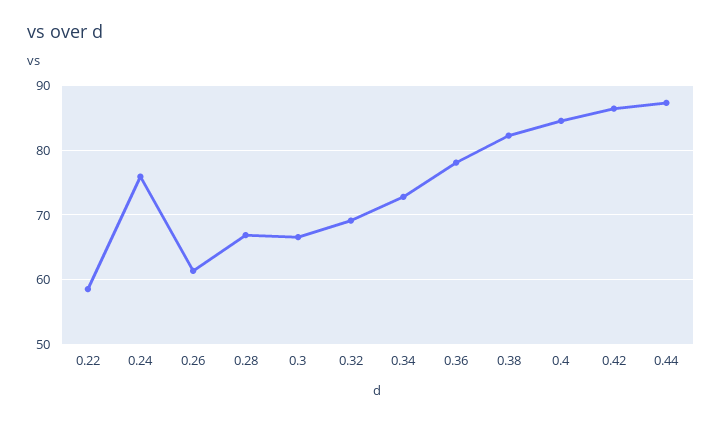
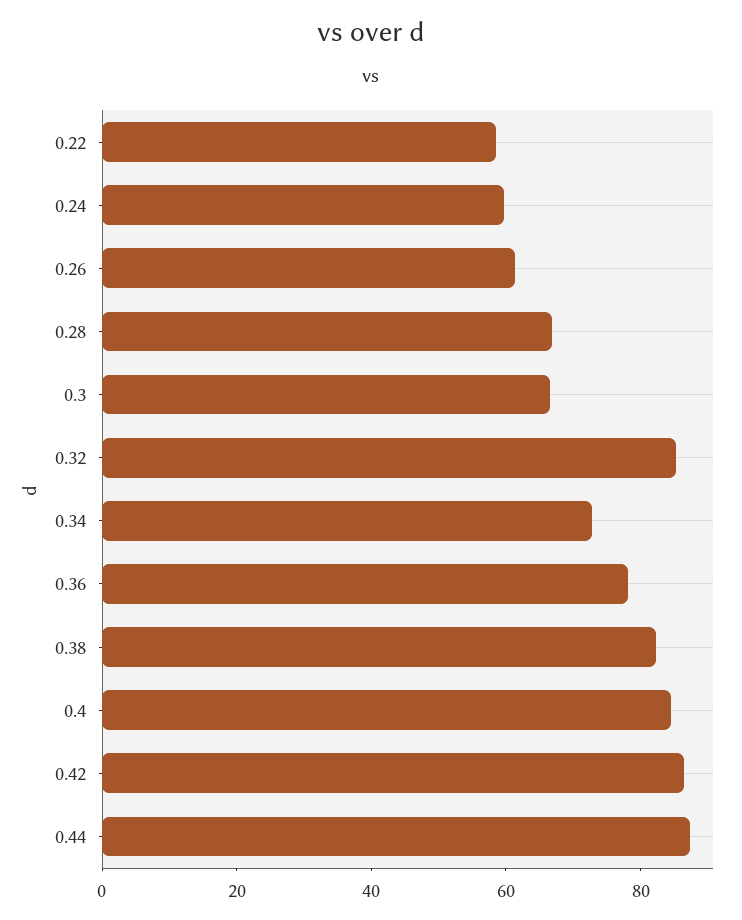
0.24: 76 -> 60
0.32: 69 -> 85

